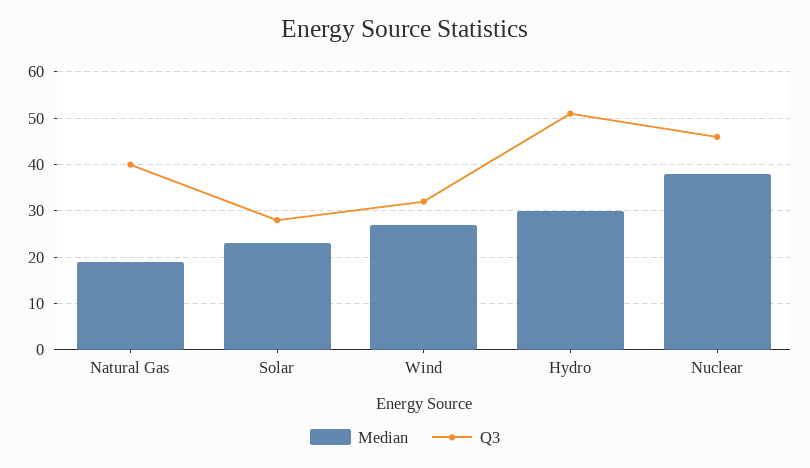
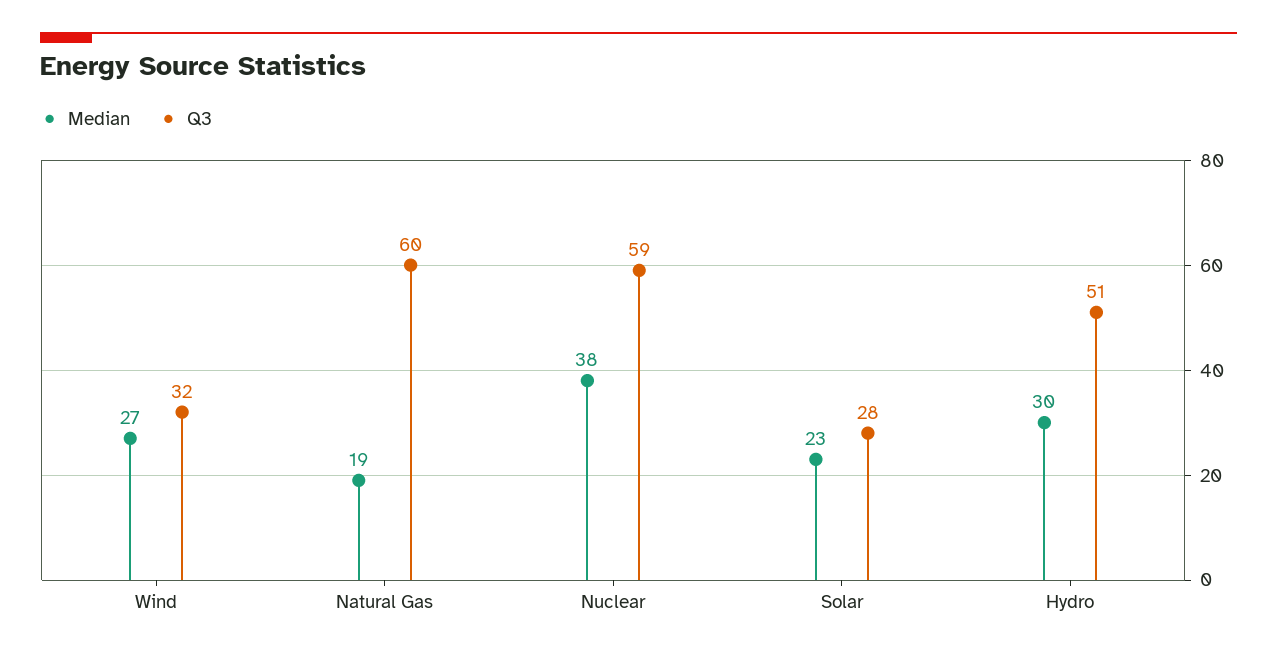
Q3, Natural Gas: 40 -> 60
Q3, Nuclear: 45 -> 59

